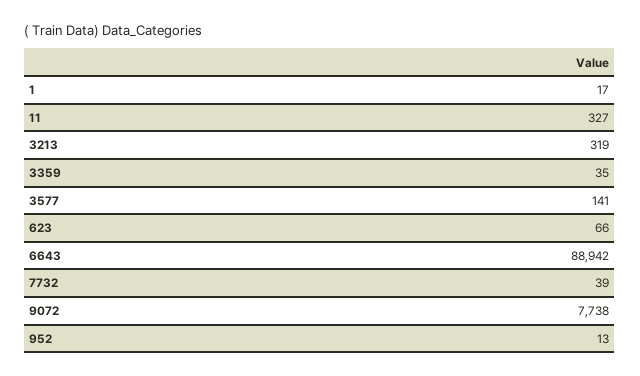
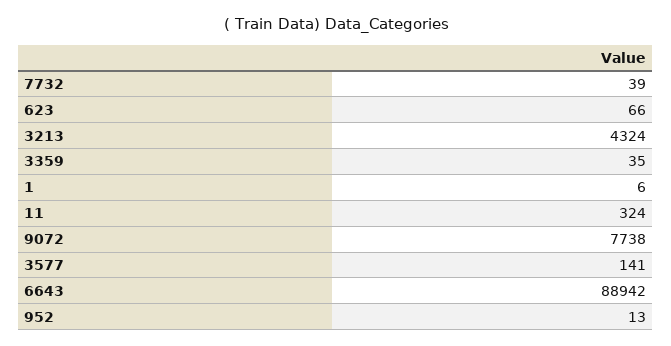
1: 17 -> 6
11: 327 -> 324
3213: 319 -> 4324

